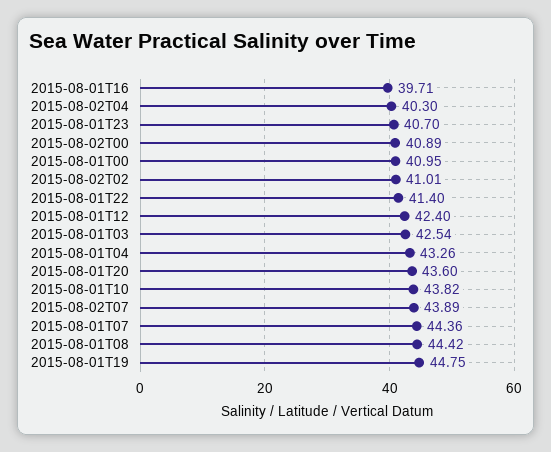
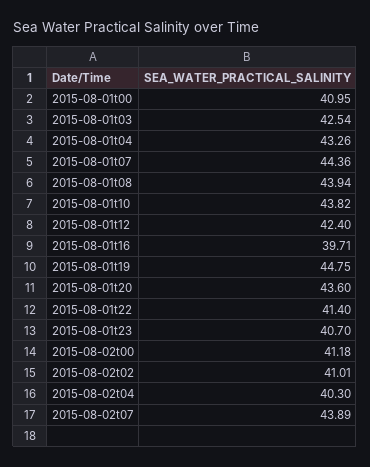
2015-08-02T00: 40.89 -> 41.18
2015-08-01T08: 44.42 -> 43.94

